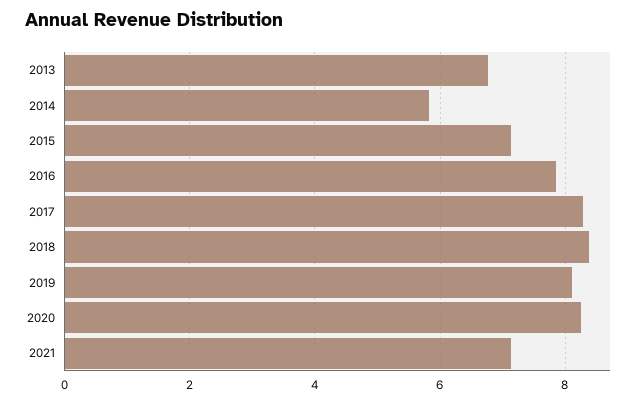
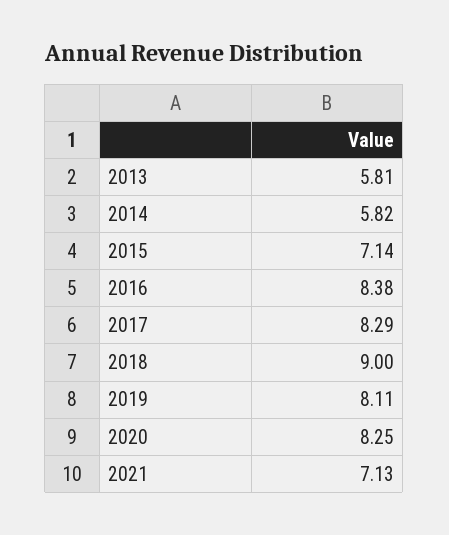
2013: 6.8 -> 5.81
2016: 7.8 -> 8.38
2018: 8.4 -> 9

